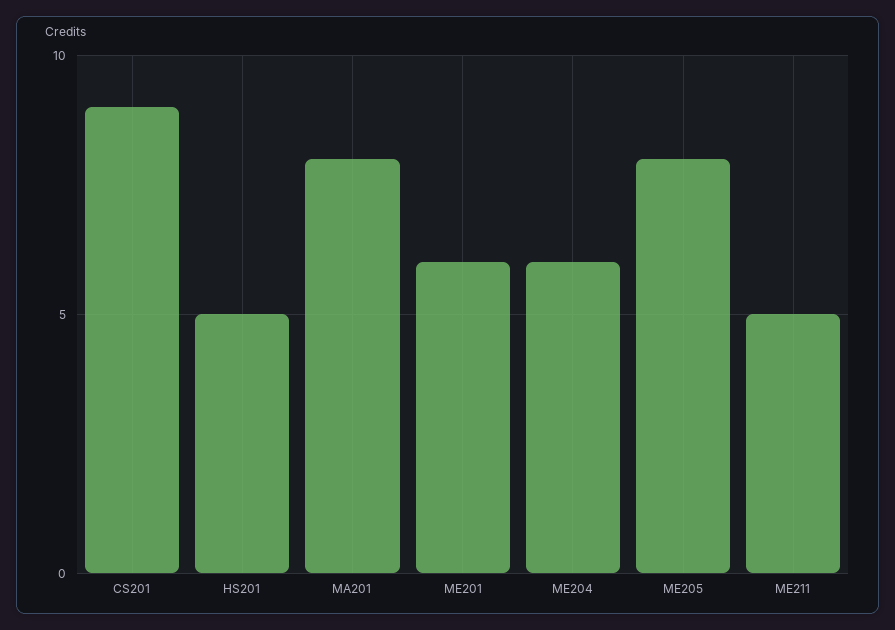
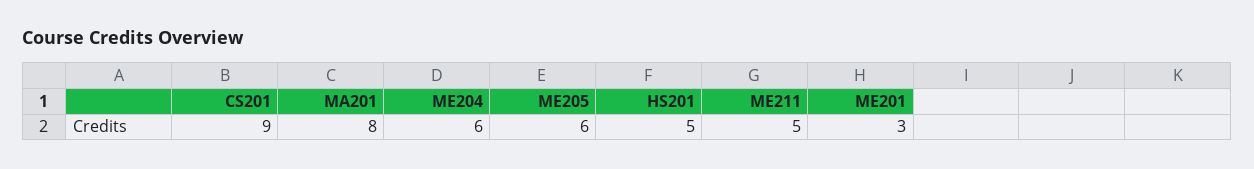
ME201: 6 -> 3
ME205: 8 -> 6

